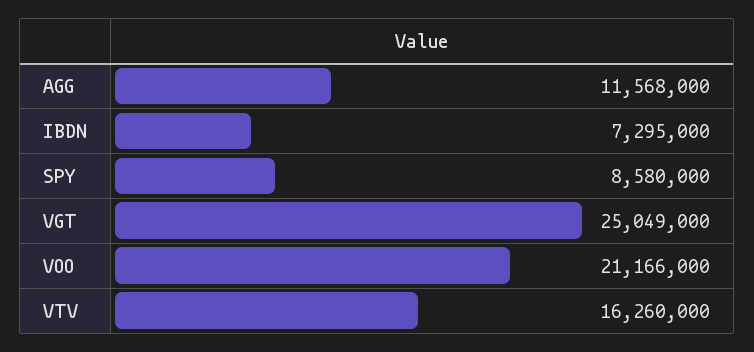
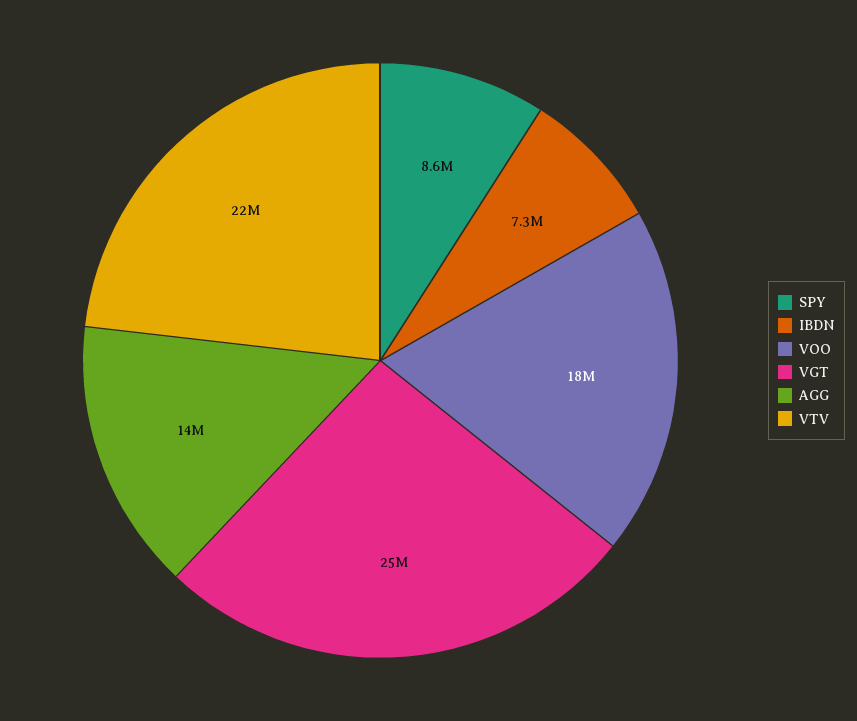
AGG: 11568000 -> 14000000
VOO: 21166000 -> 18000000
VTV: 16260000 -> 22000000

